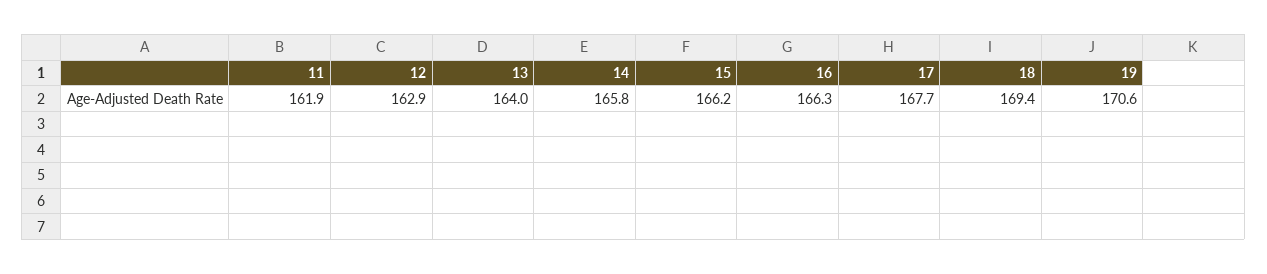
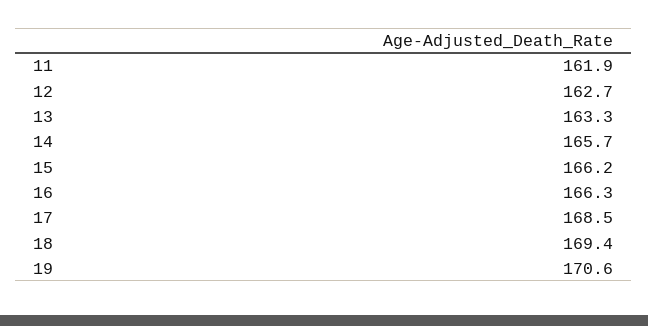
12: 162.9 -> 162.7
13: 164 -> 163.3
14: 165.8 -> 165.7
17: 167.7 -> 168.5

